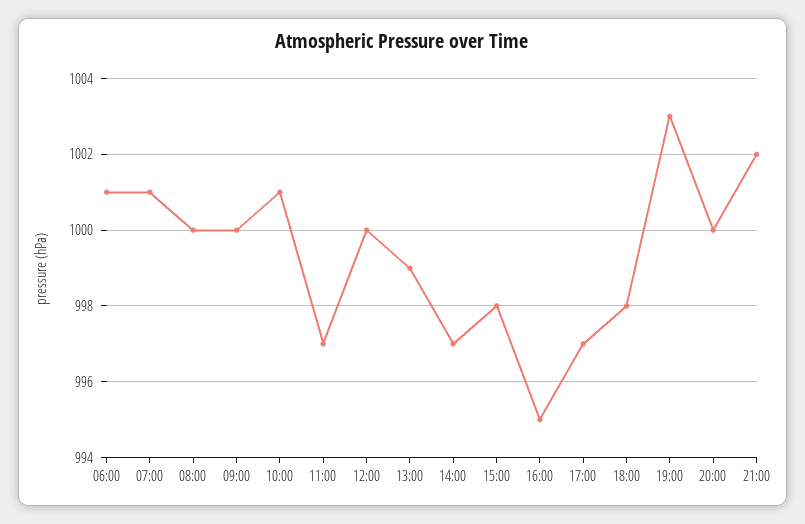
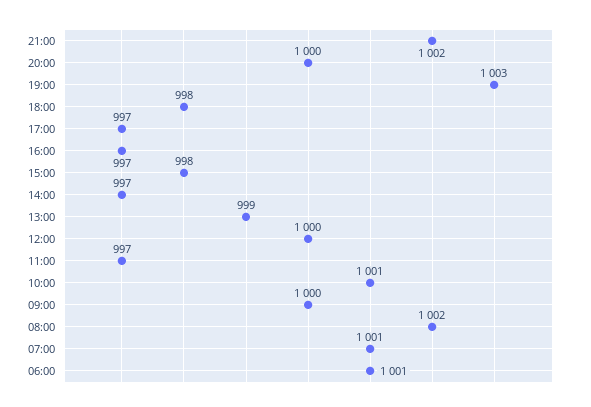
08:00: 1000 -> 1002
16:00: 995 -> 997

